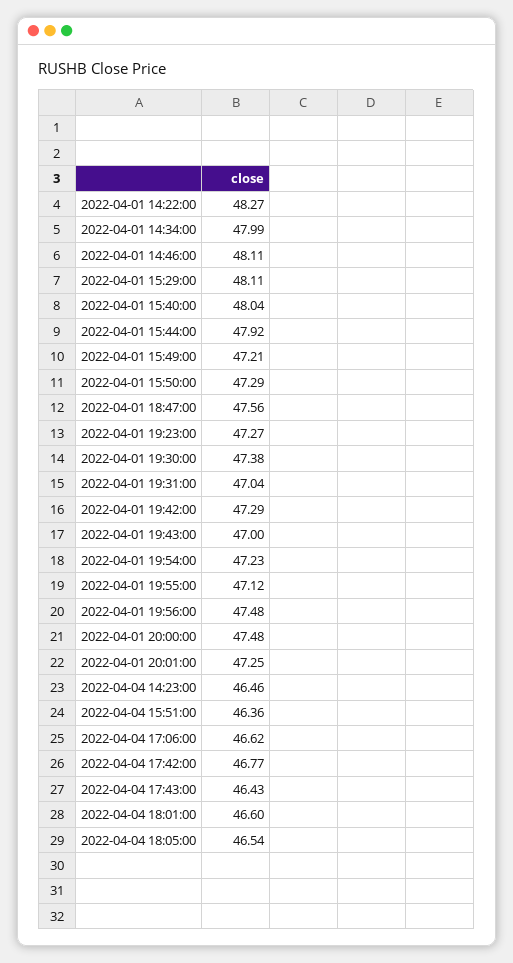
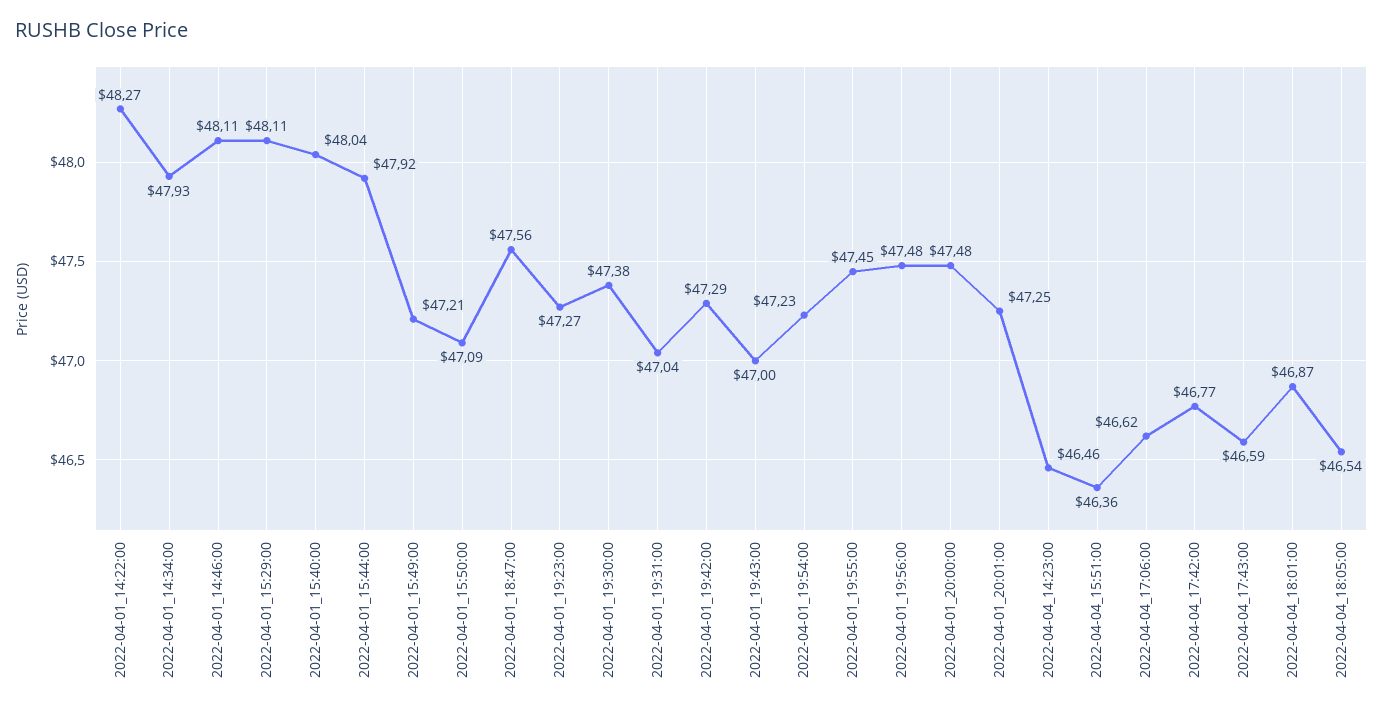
2022-04-01 14:34:00: 47.99 -> 47.93
2022-04-01 15:50:00: 47.29 -> 47.09
2022-04-01 19:55:00: 47.12 -> 47.45
2022-04-04 17:43:00: 46.43 -> 46.59
2022-04-04 18:01:00: 46.6 -> 46.87

